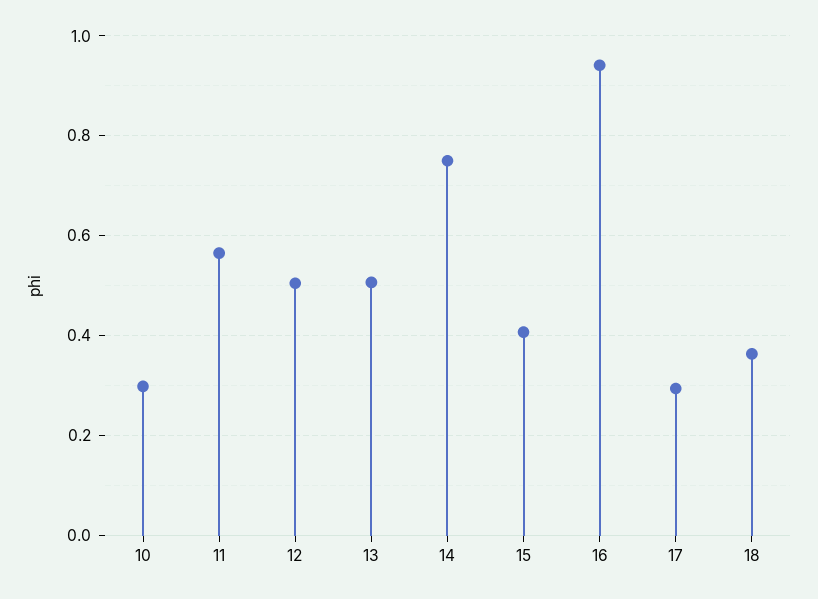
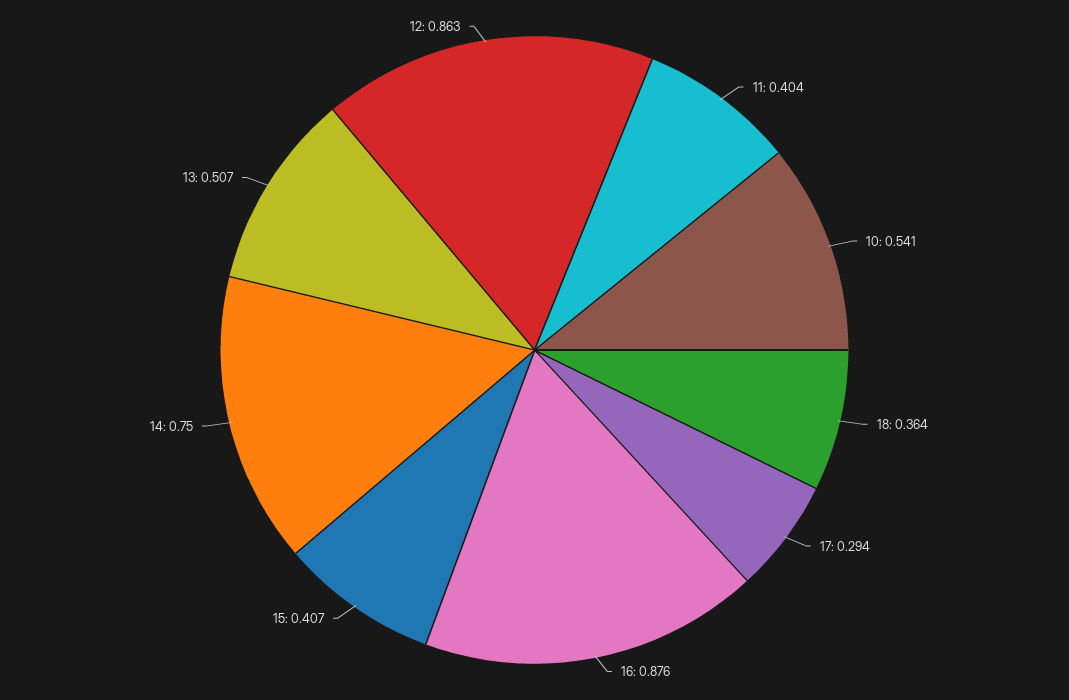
10: 0.3 -> 0.541
11: 0.56 -> 0.404
12: 0.5 -> 0.863
16: 0.94 -> 0.876

